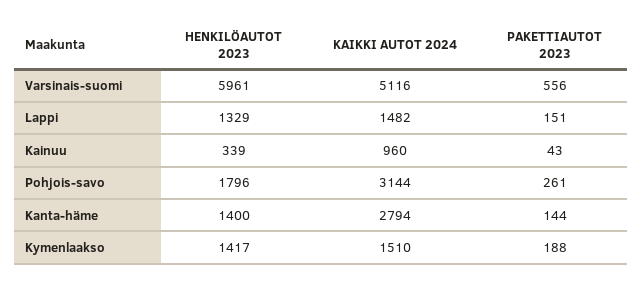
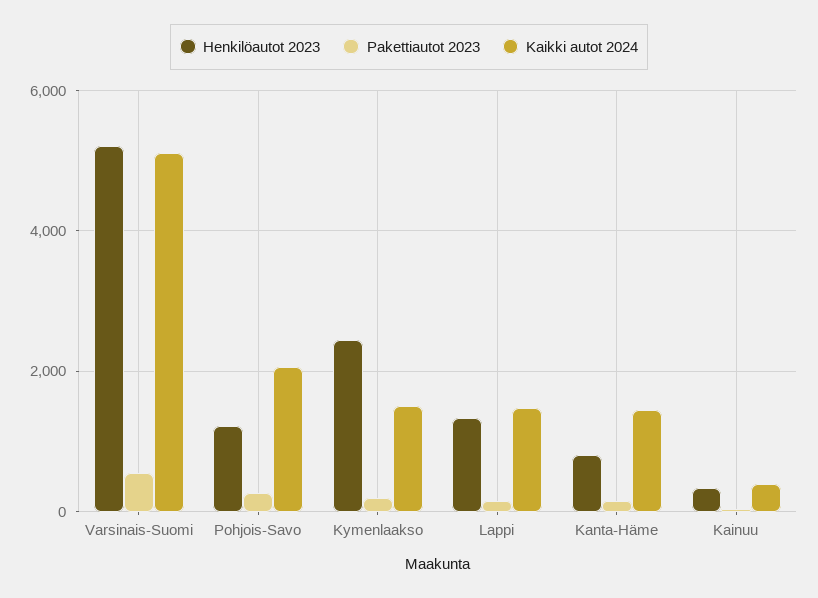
HENKILÖAUTOT 2023, Varsinais-suomi: 5961 -> 5200
KAIKKI AUTOT 2024, Kainuu: 960 -> 400
HENKILÖAUTOT 2023, Pohjois-savo: 1796 -> 1200
KAIKKI AUTOT 2024, Pohjois-savo: 3144 -> 2000
HENKILÖAUTOT 2023, Kanta-häme: 1400 -> 800
KAIKKI AUTOT 2024, Kanta-häme: 2794 -> 1400
HENKILÖAUTOT 2023, Kymenlaakso: 1417 -> 2400

